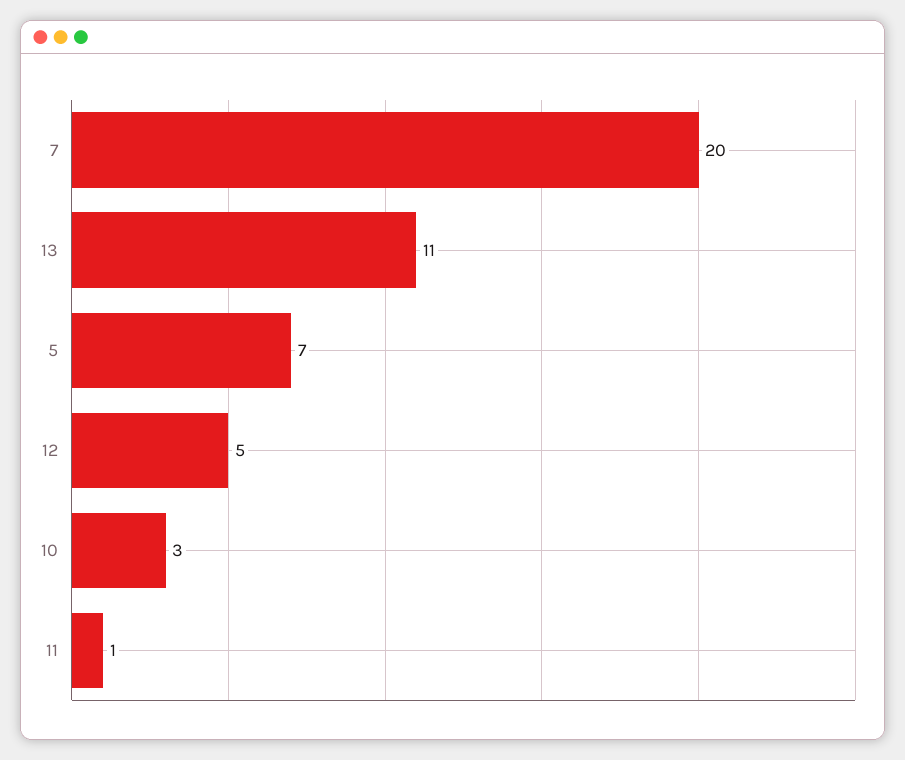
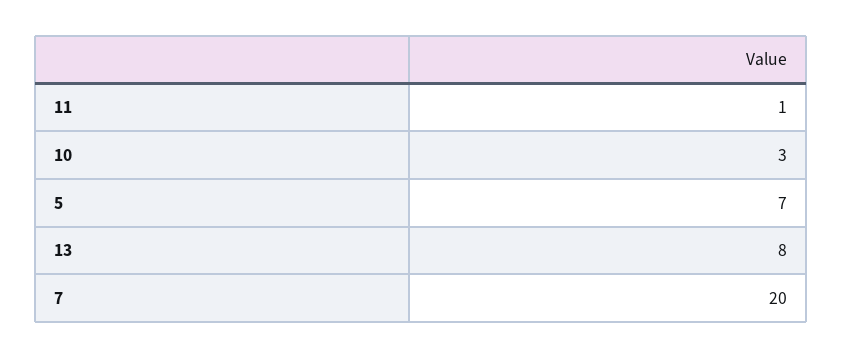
13: 11 -> 8
12: 5 -> none

